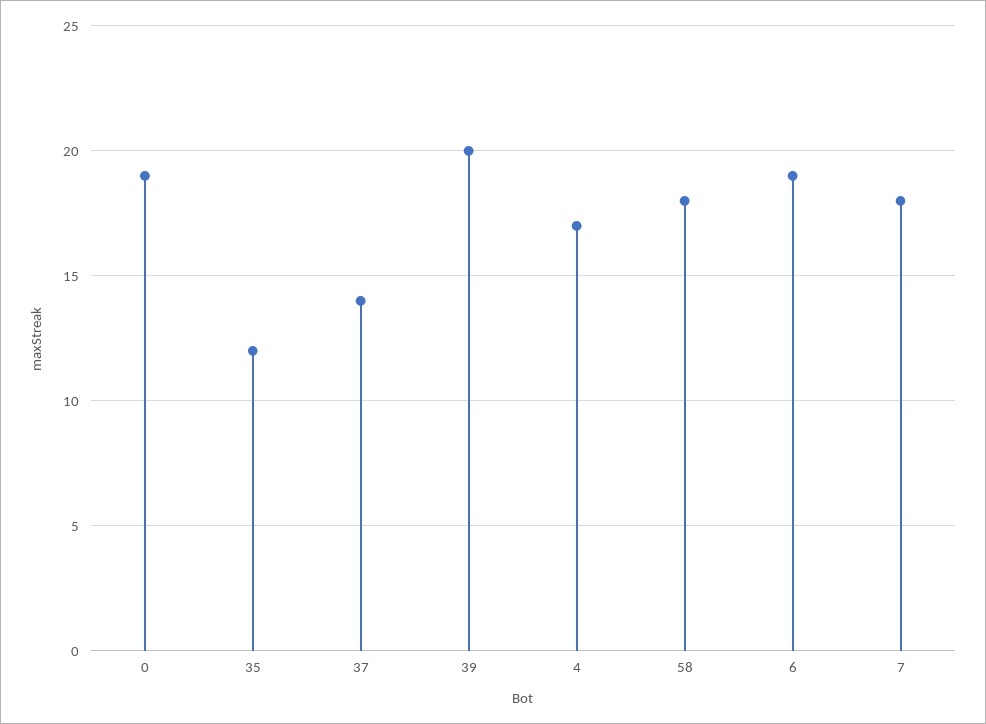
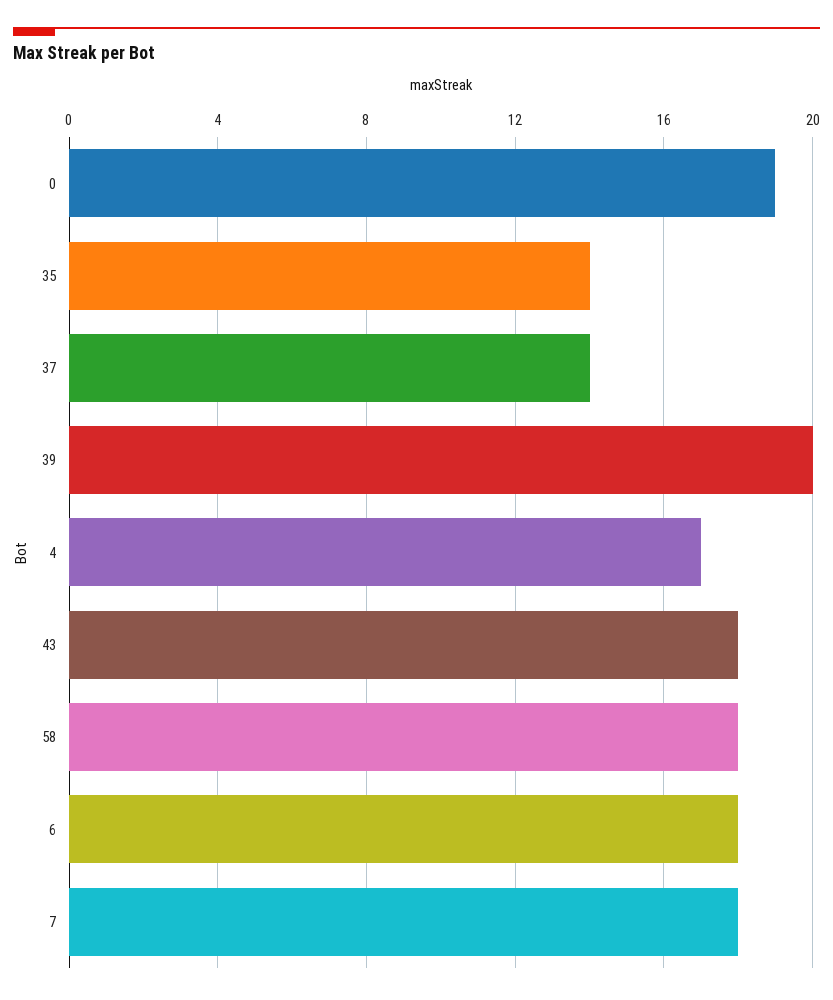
35: 12 -> 14
6: 19 -> 18
43: none -> 18

